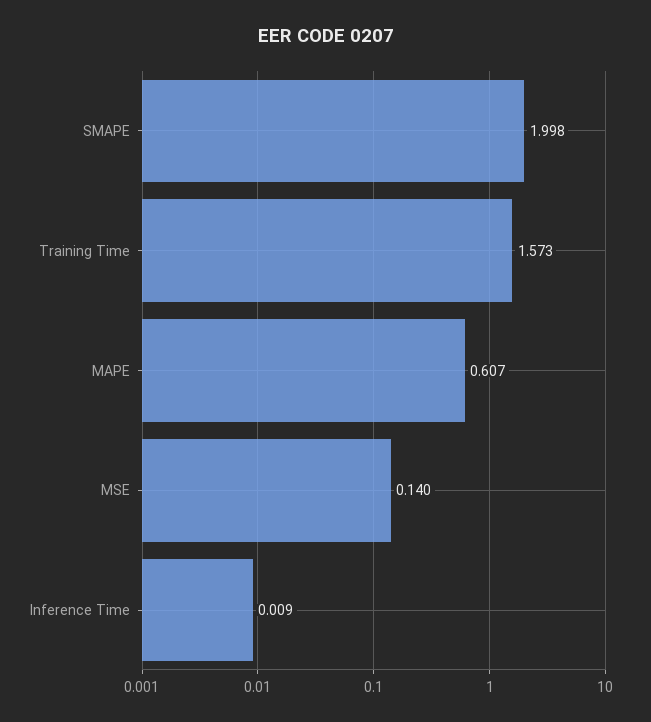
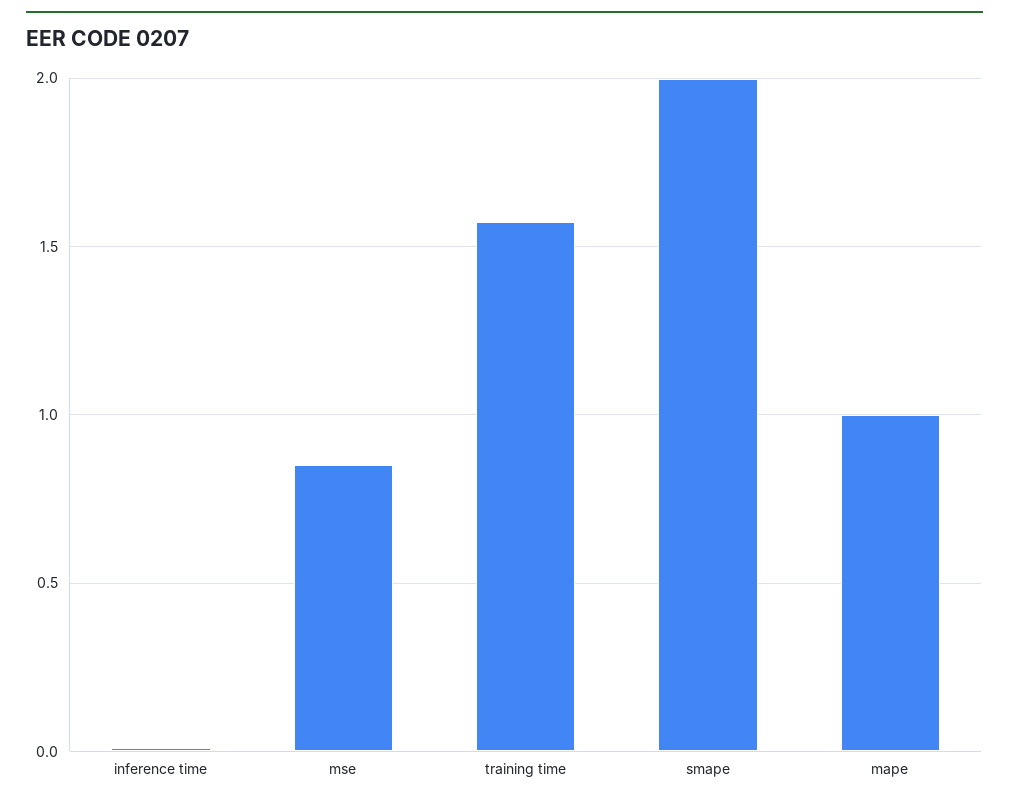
MAPE: 0.607 -> 1
MSE: 0.14 -> 0.85

